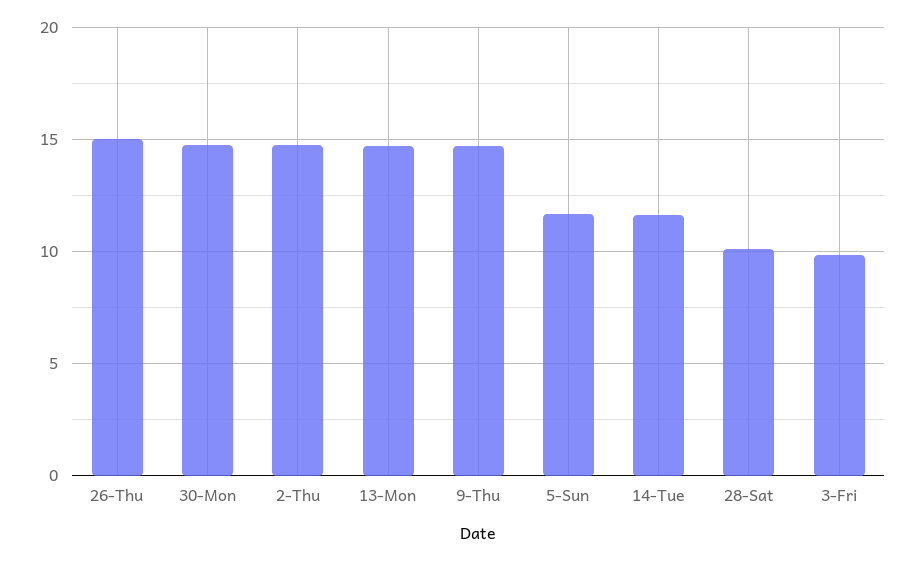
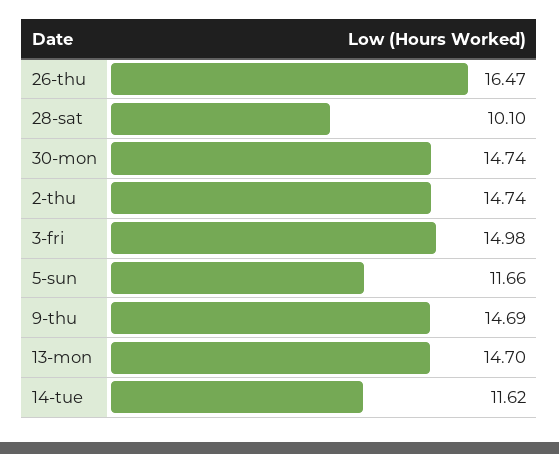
26-Thu: 15 -> 16.47
3-Fri: 10 -> 14.98

